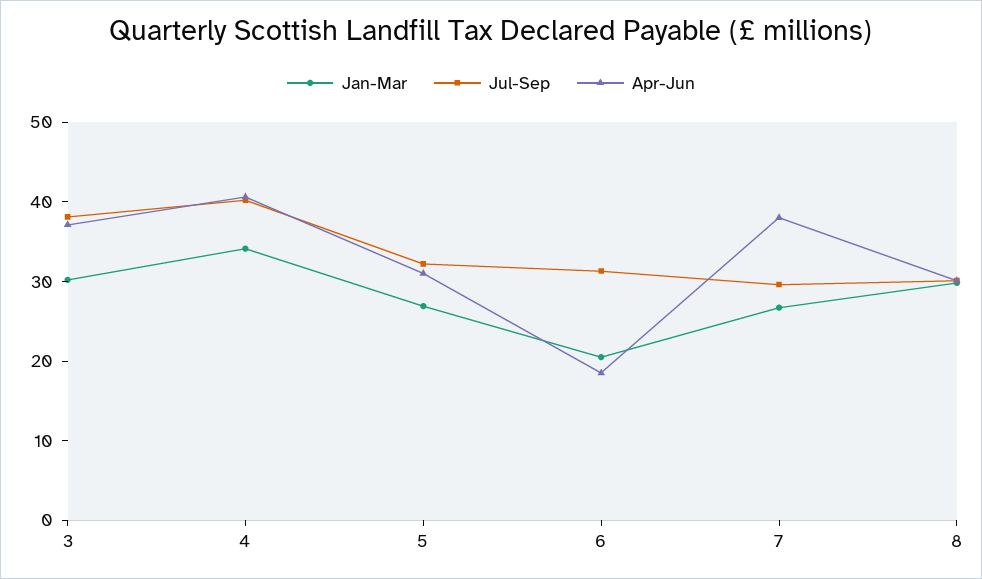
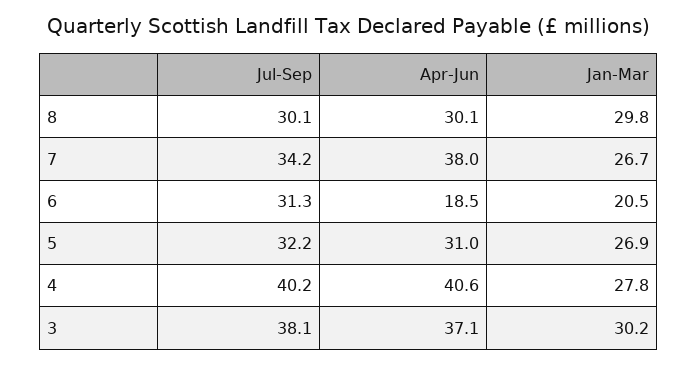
Jan-Mar, 4: 34 -> 27.8
Jul-Sep, 7: 30 -> 34.2

